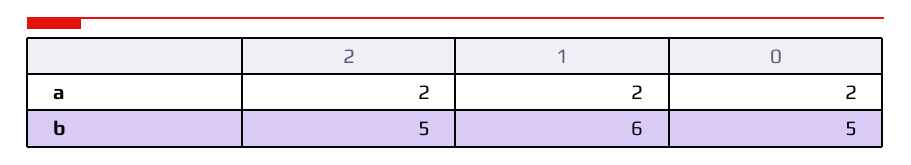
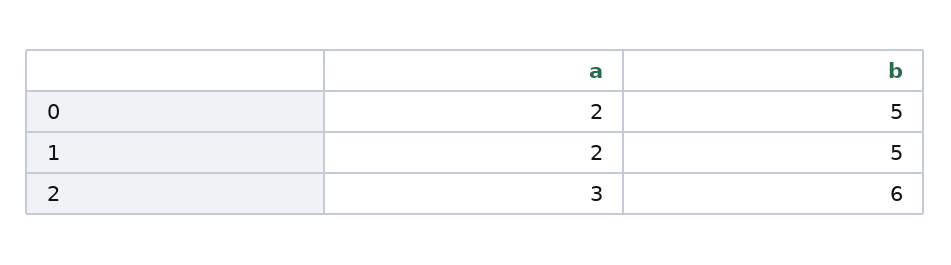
2, a: 2 -> 3
2, b: 5 -> 6
1, b: 6 -> 5

